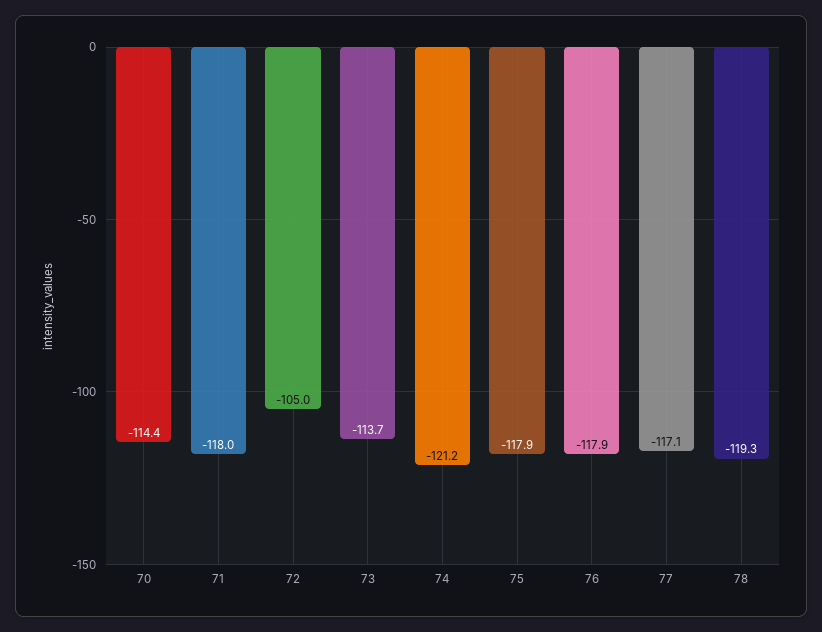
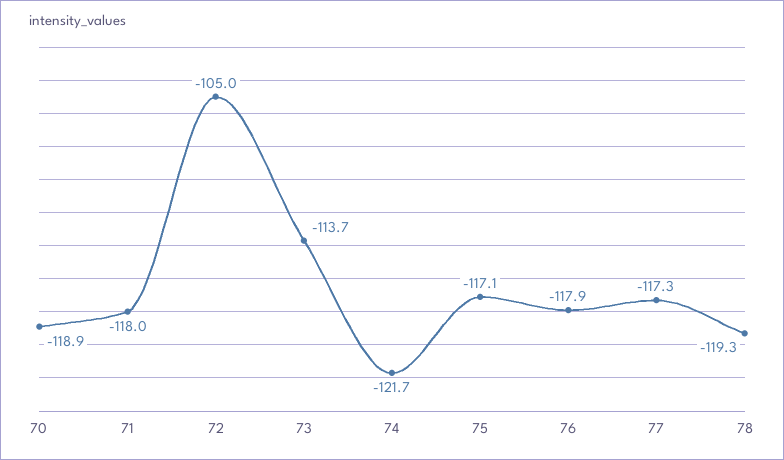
70: -114.4 -> -118.9
74: -121.2 -> -121.7
75: -117.9 -> -117.1
77: -117.1 -> -117.3

